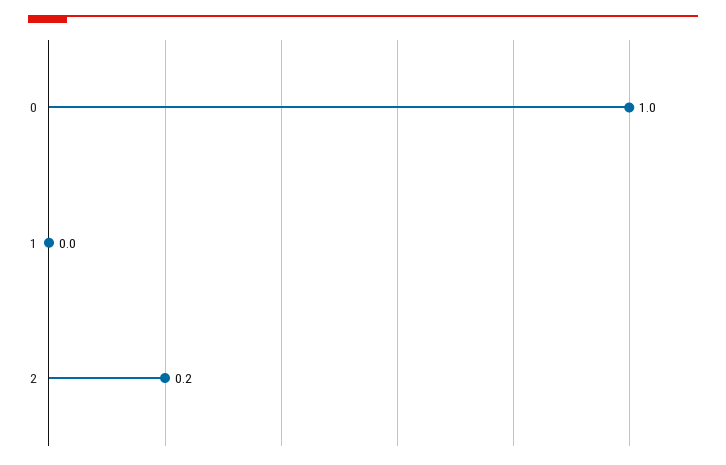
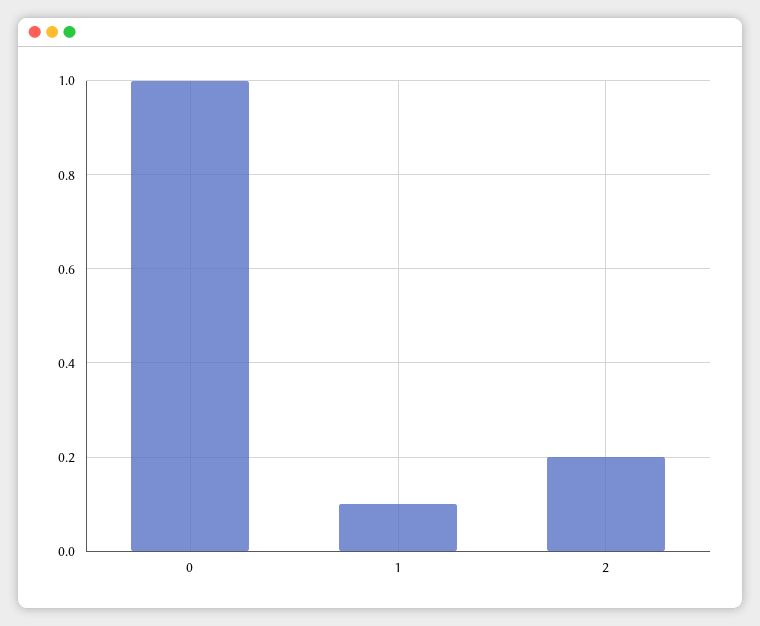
1: 0 -> 0.1

